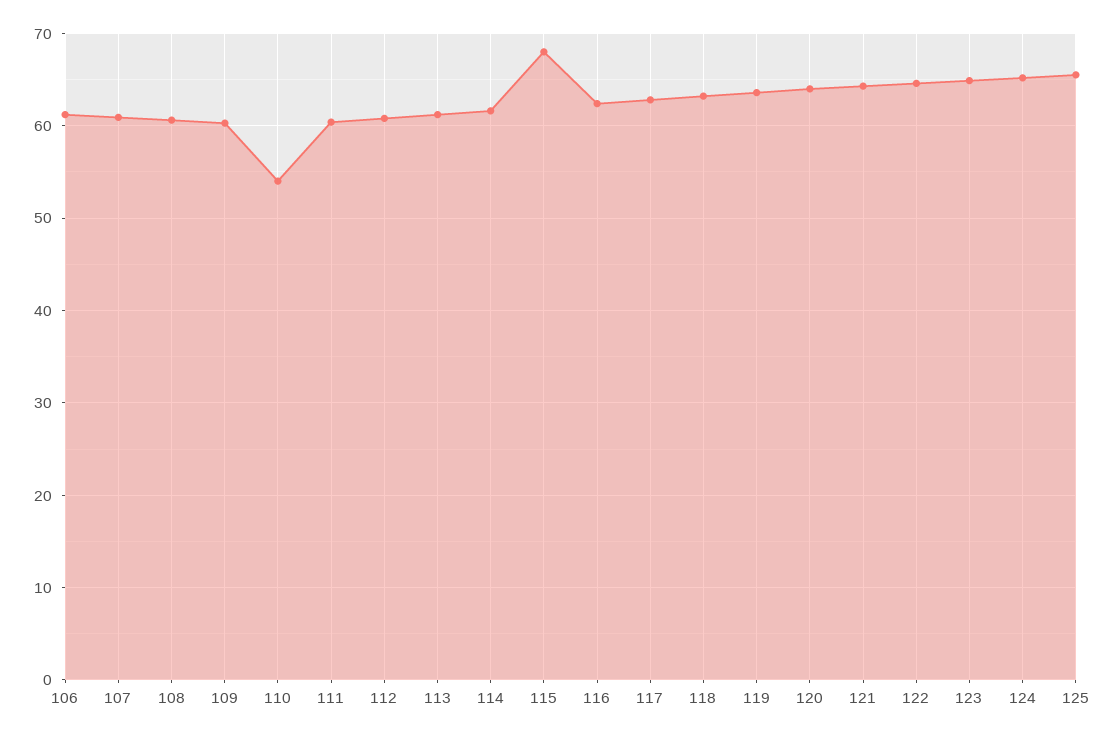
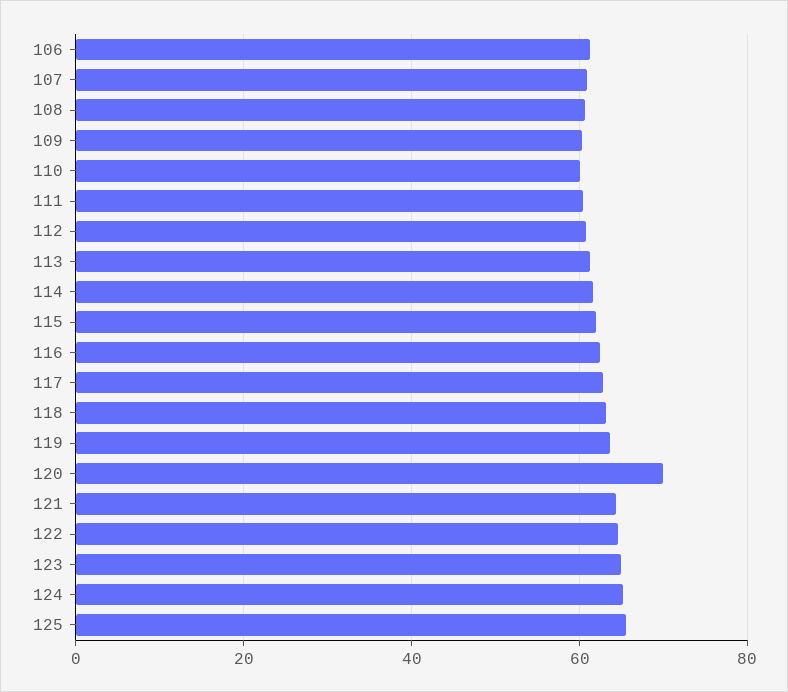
110: 54 -> 60
115: 68 -> 62
120: 64 -> 70

